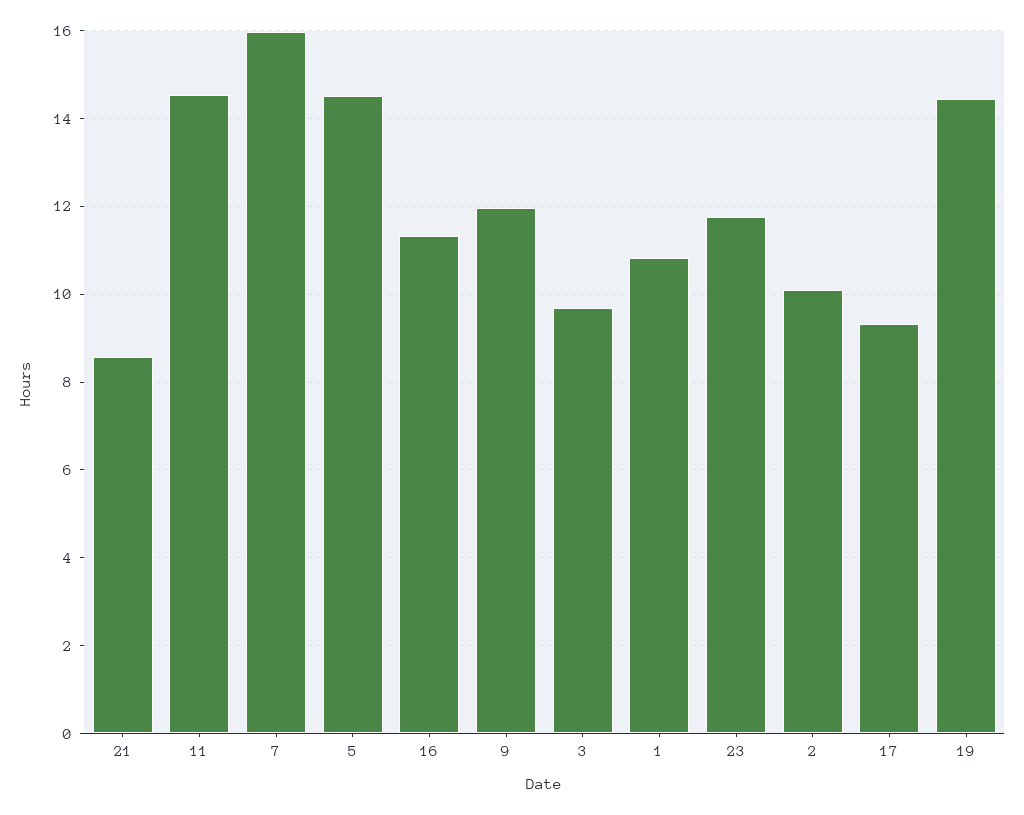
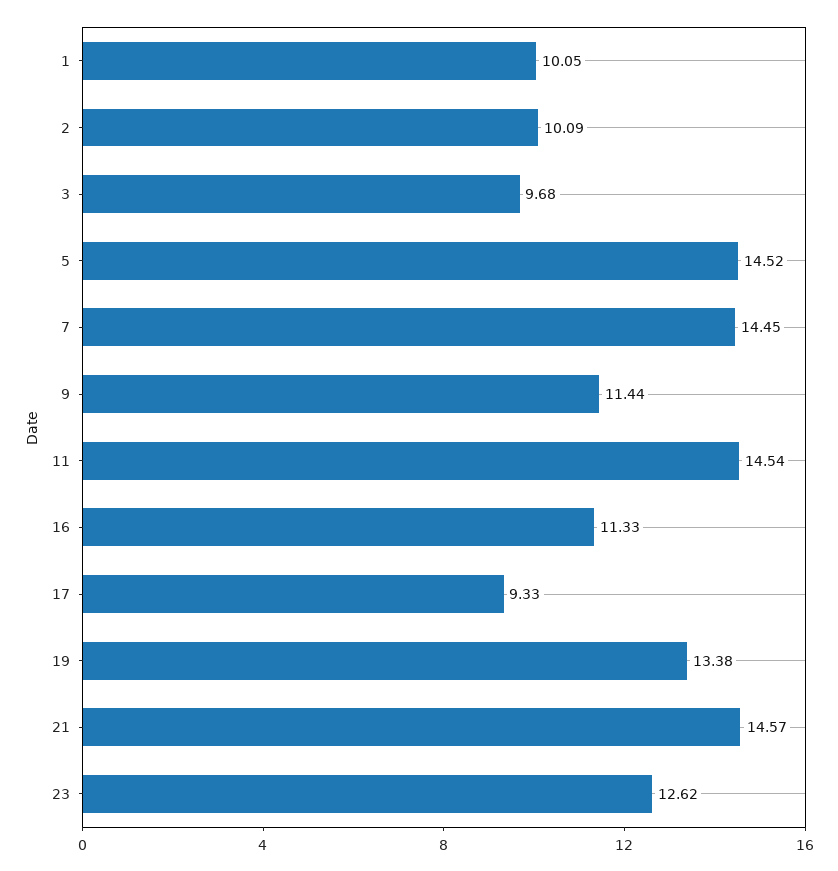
21: 8.6 -> 14.57
7: 16 -> 14.45
9: 12 -> 11.44
1: 10.8 -> 10.05
23: 11.8 -> 12.62
19: 14.4 -> 13.38

